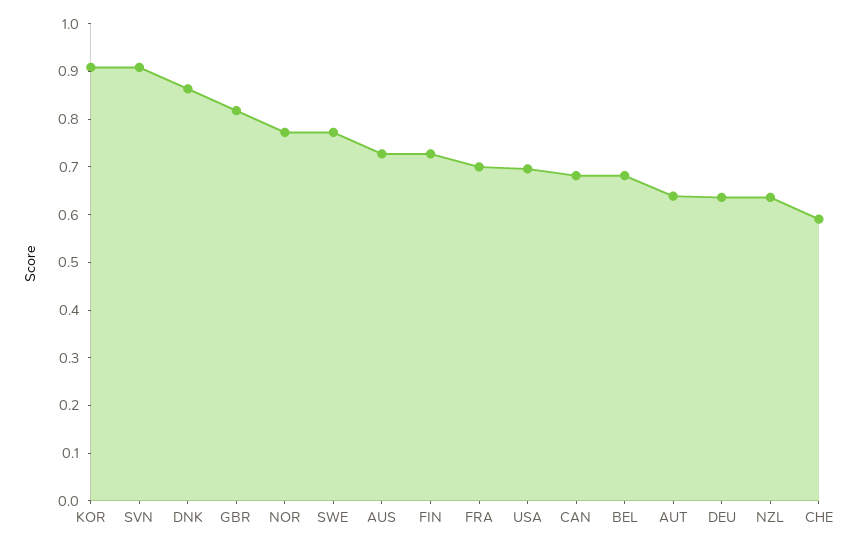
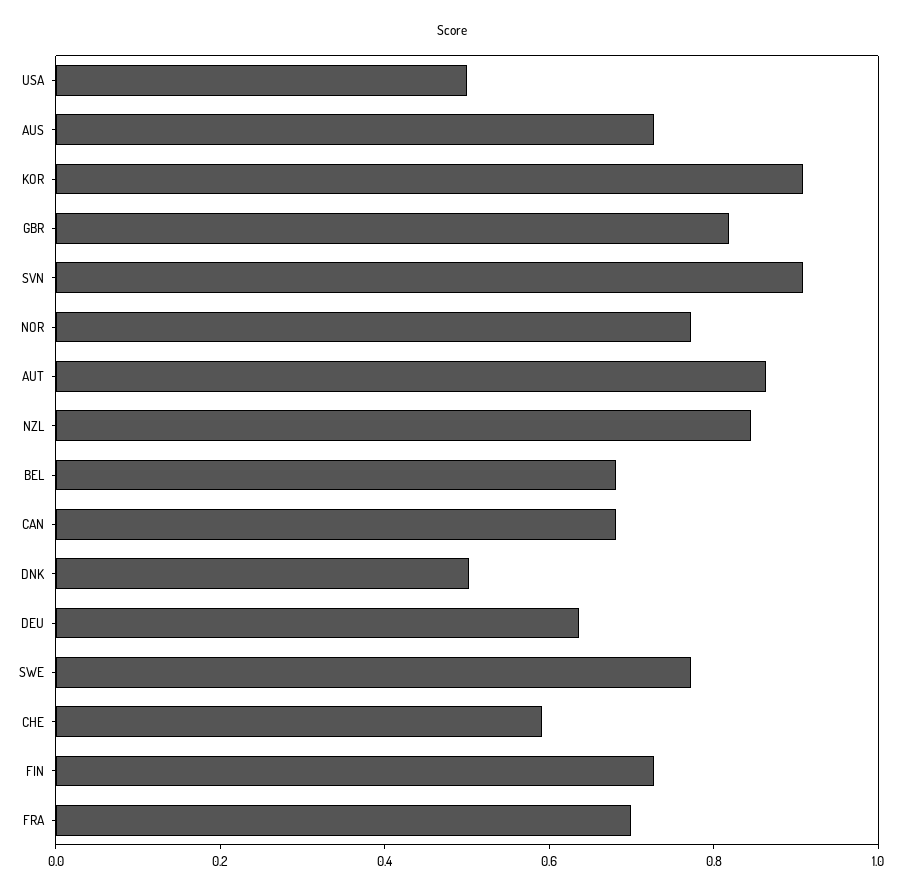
DNK: 0.86 -> 0.5
USA: 0.7 -> 0.5
AUT: 0.64 -> 0.85
NZL: 0.64 -> 0.85

